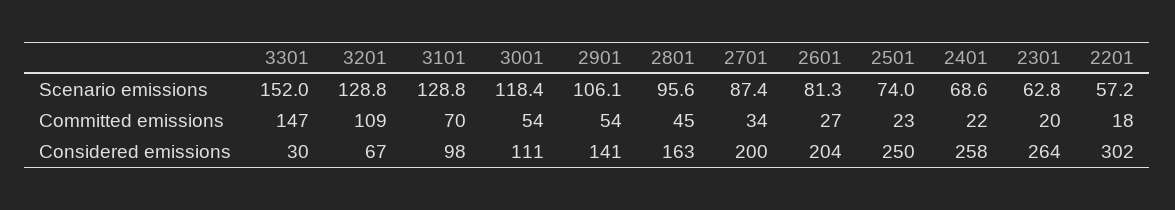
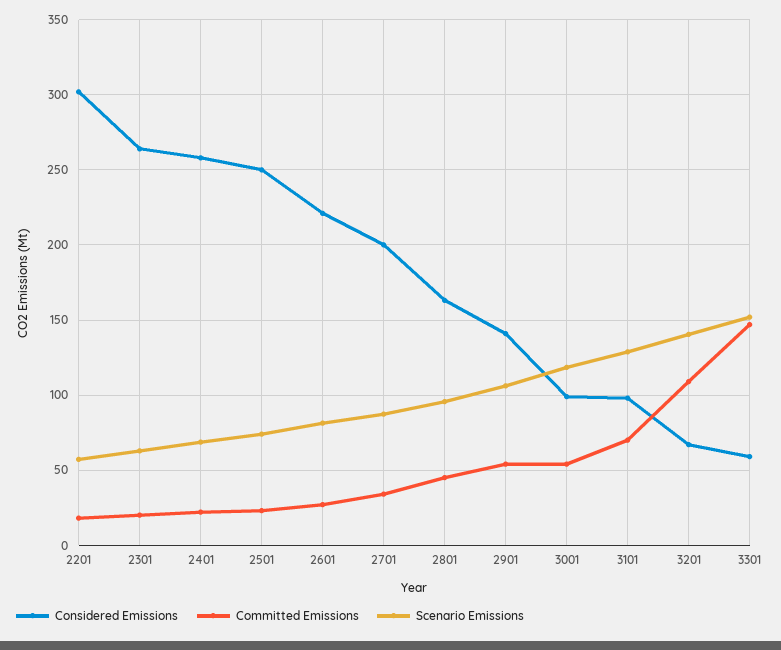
Scenario emissions, 3201: 128.8 -> 140
Considered emissions, 3301: 30 -> 60
Considered emissions, 3001: 111 -> 100
Considered emissions, 2601: 204 -> 220

